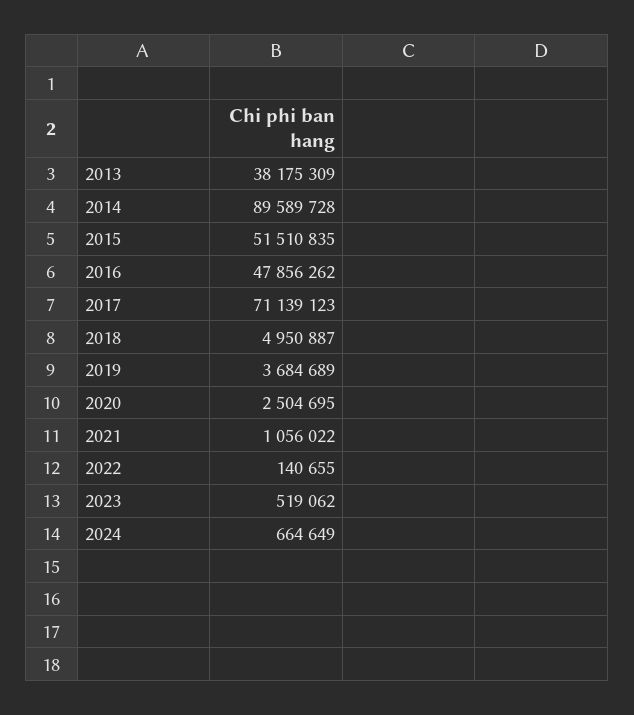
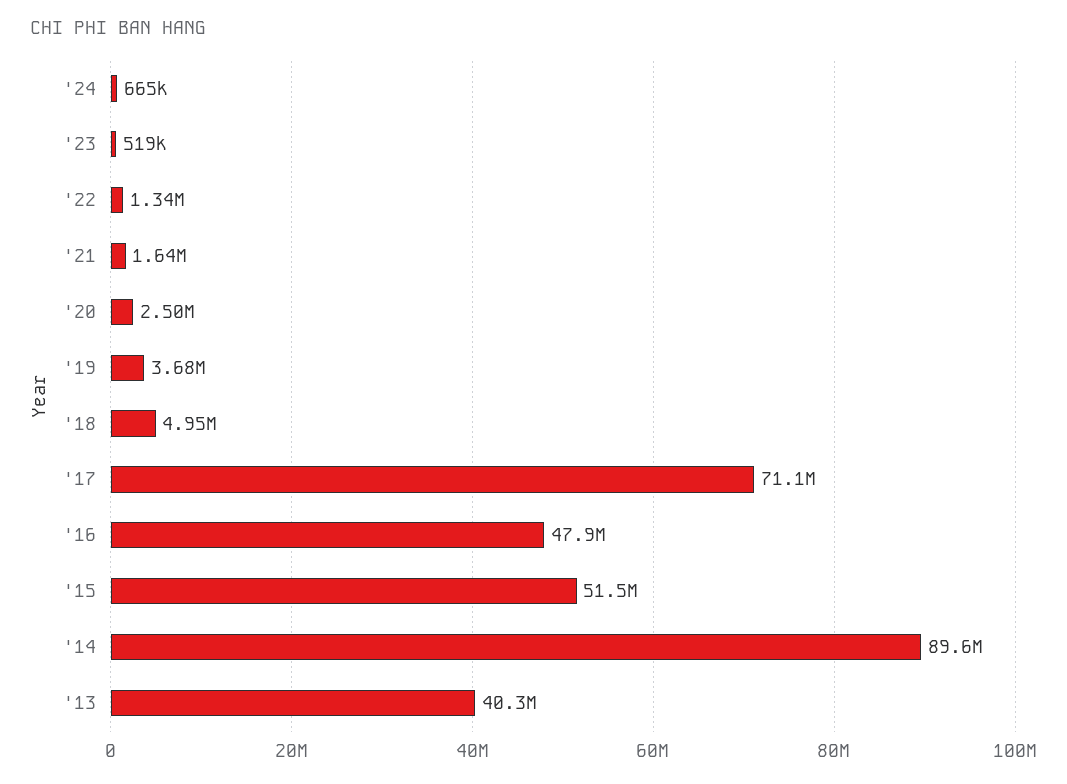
2013: 38175309 -> 40300000
2021: 1056022 -> 1640000
2022: 140655 -> 1340000

